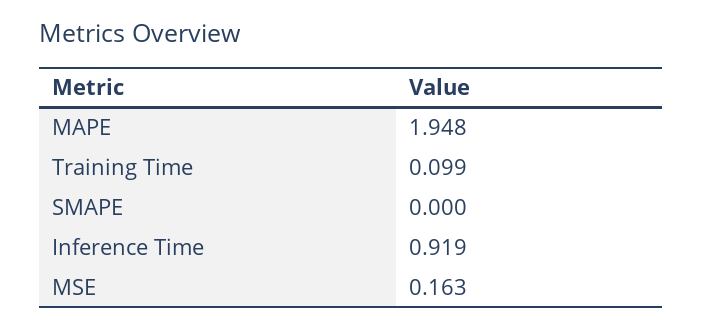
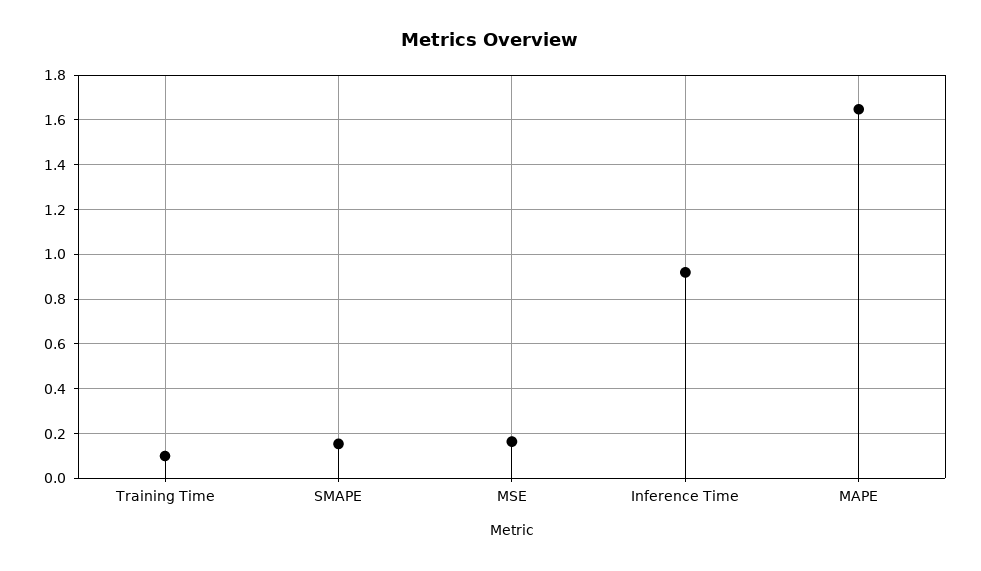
MAPE: 1.948 -> 1.65
SMAPE: 0 -> 0.15

